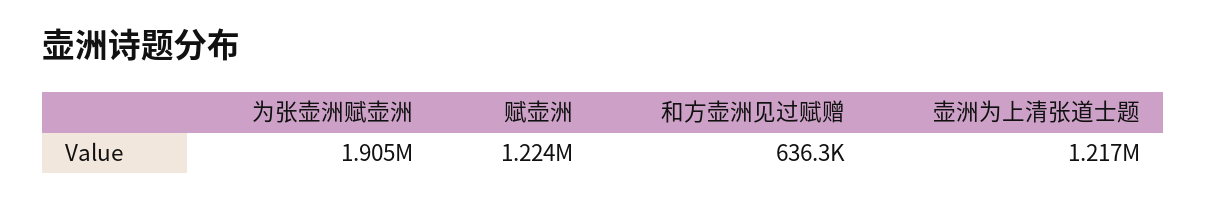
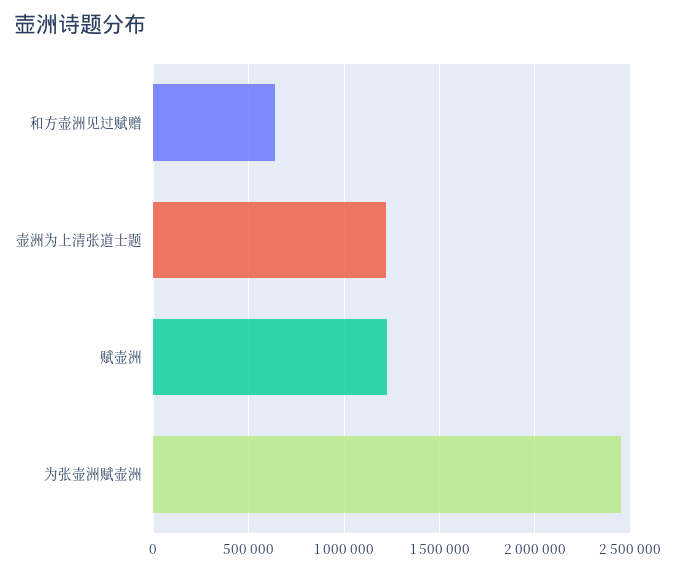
为张壶洲赋壶洲: 1905000 -> 2450000

